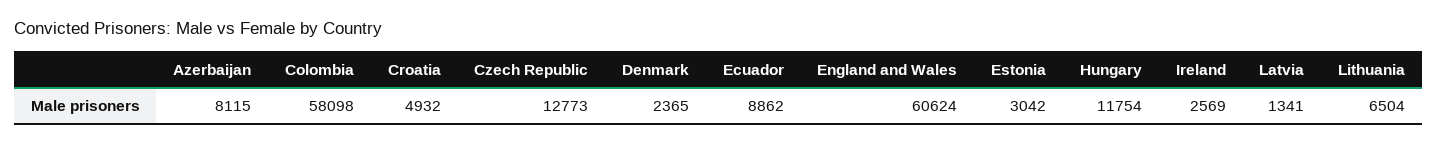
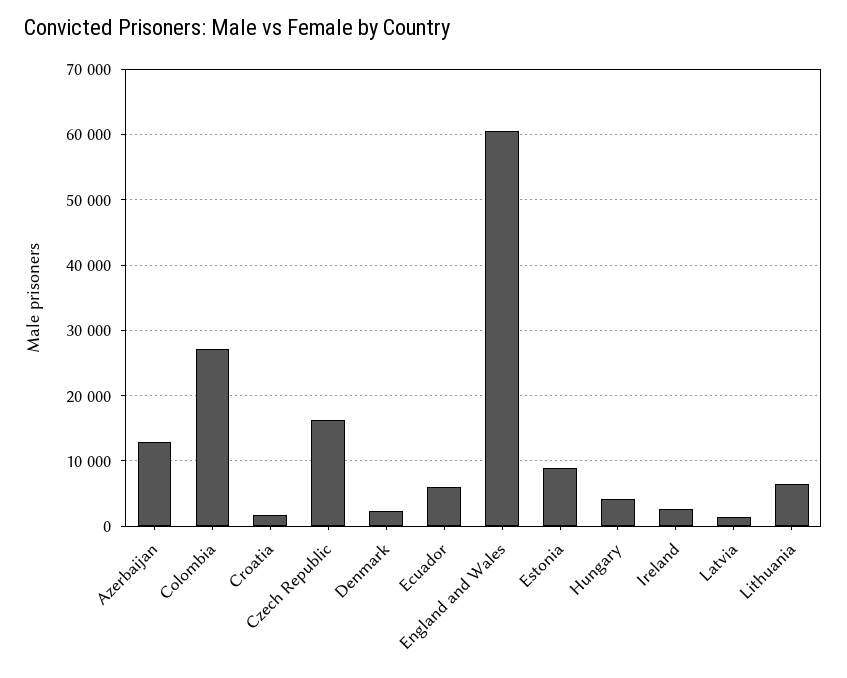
Azerbaijan: 8115 -> 13000
Colombia: 58098 -> 27000
Croatia: 4932 -> 2000
Czech Republic: 12773 -> 16000
Ecuador: 8862 -> 6000
Estonia: 3042 -> 9000
Hungary: 11754 -> 4000

